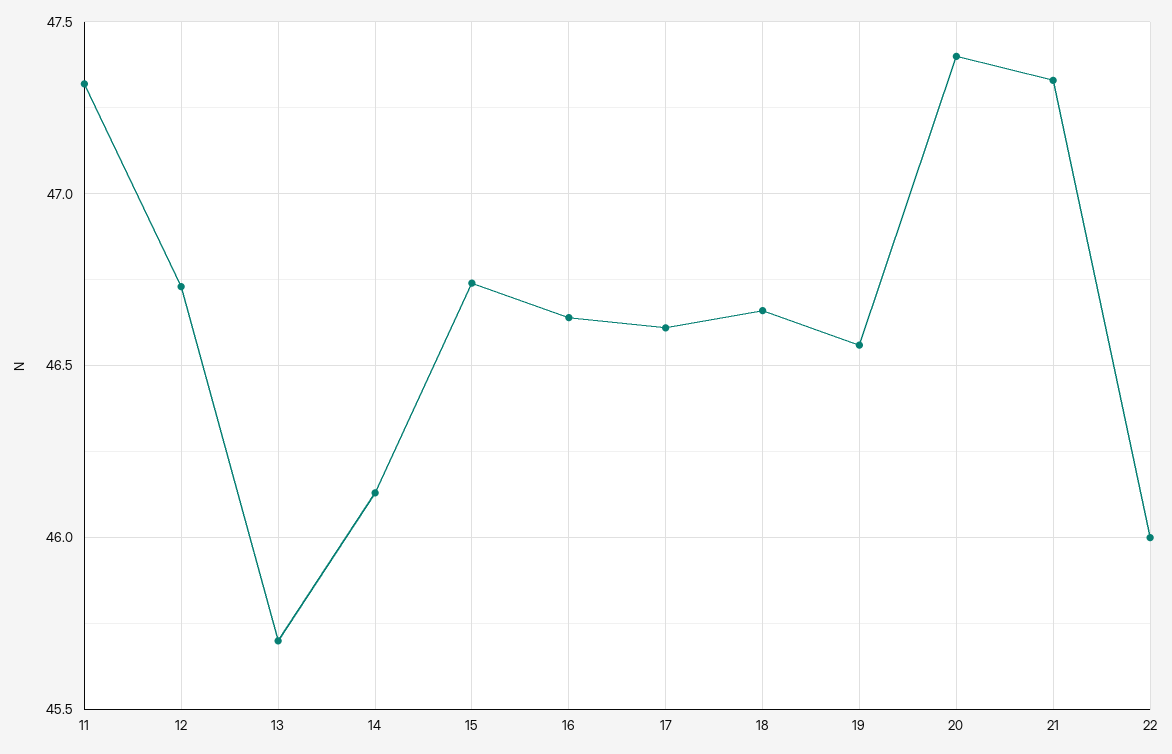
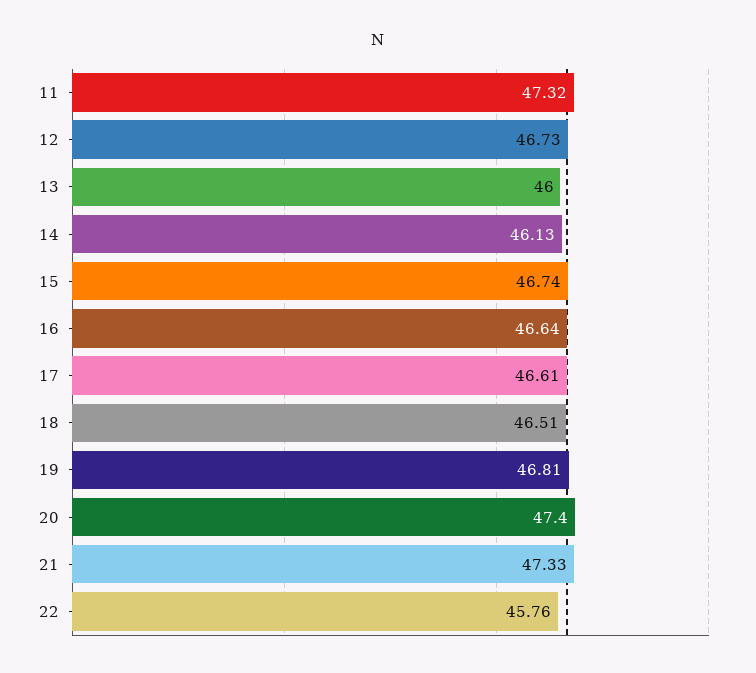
13: 45.7 -> 46
18: 46.65 -> 46.51
19: 46.55 -> 46.81
22: 46 -> 45.76

